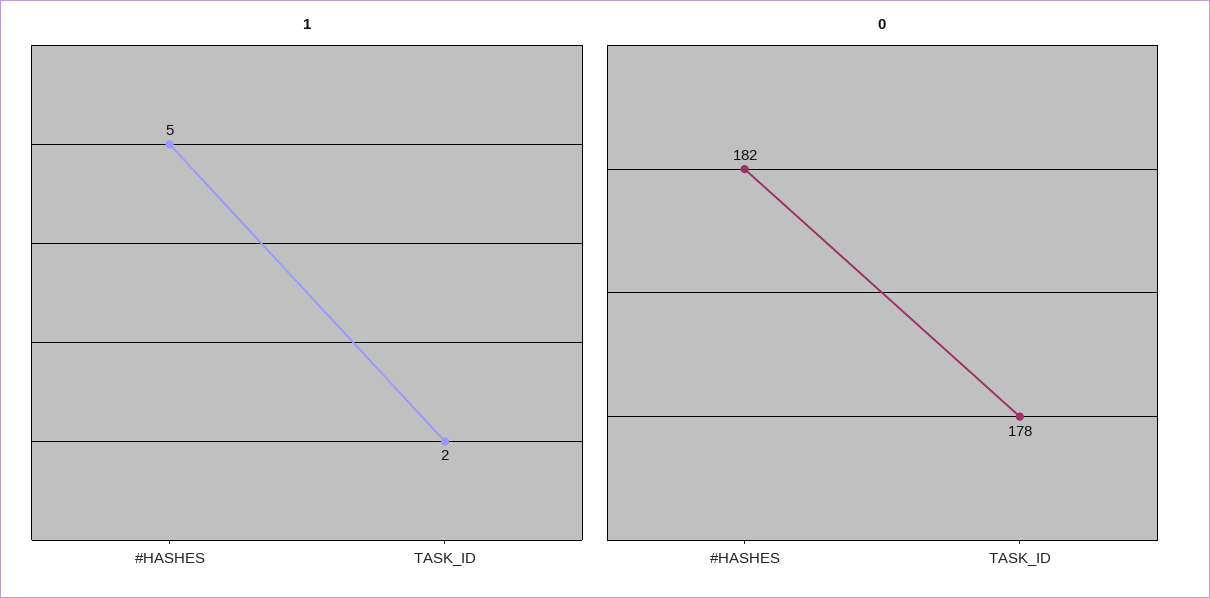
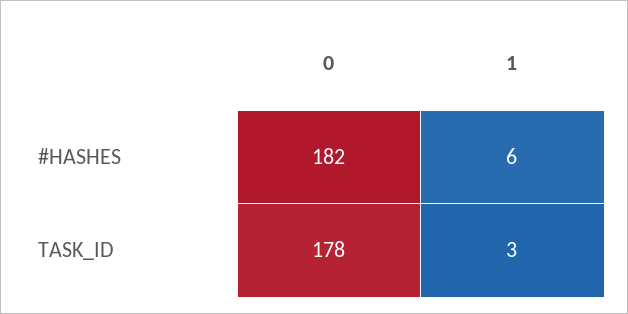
1, #HASHES: 5 -> 6
1, TASK_ID: 2 -> 3

